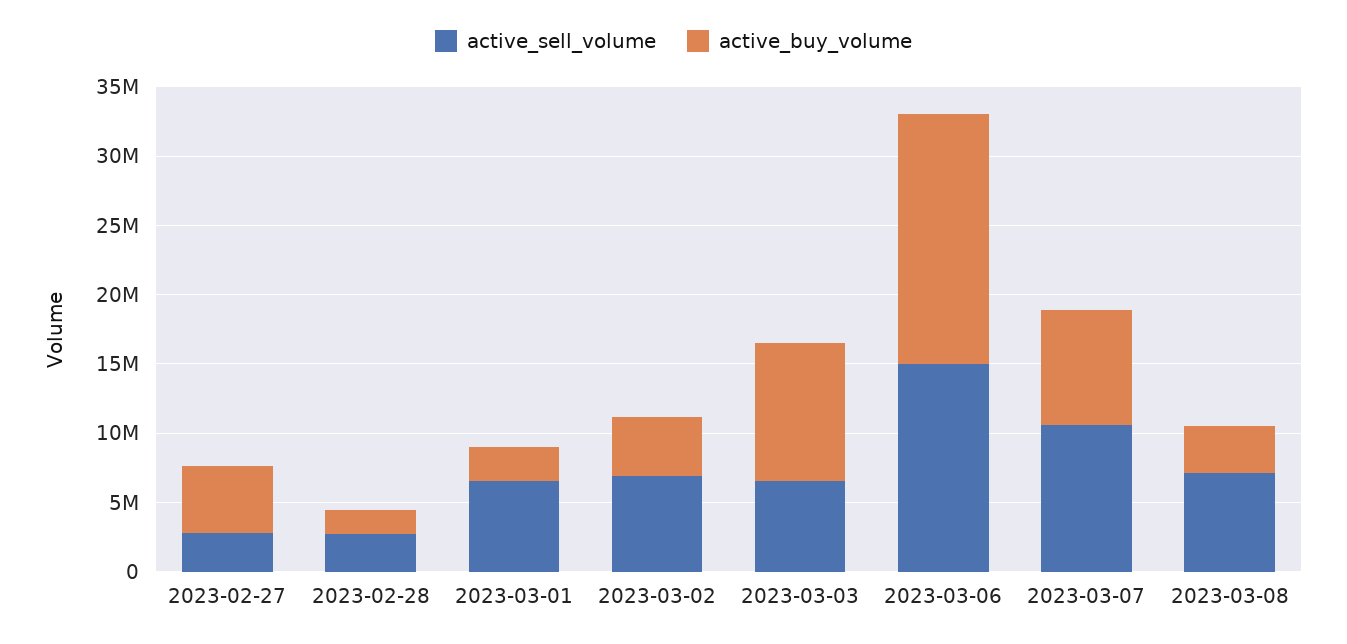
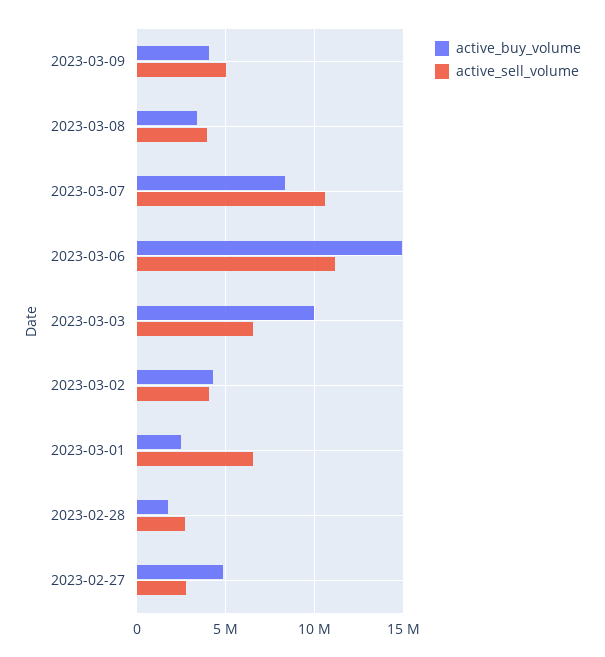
active_sell_volume, 2023-03-02: 7000000 -> 4000000
active_sell_volume, 2023-03-06: 15000000 -> 11000000
active_buy_volume, 2023-03-06: 18000000 -> 15000000
active_sell_volume, 2023-03-08: 7000000 -> 4000000
active_buy_volume, 2023-03-09: none -> 4000000
active_sell_volume, 2023-03-09: none -> 5000000

